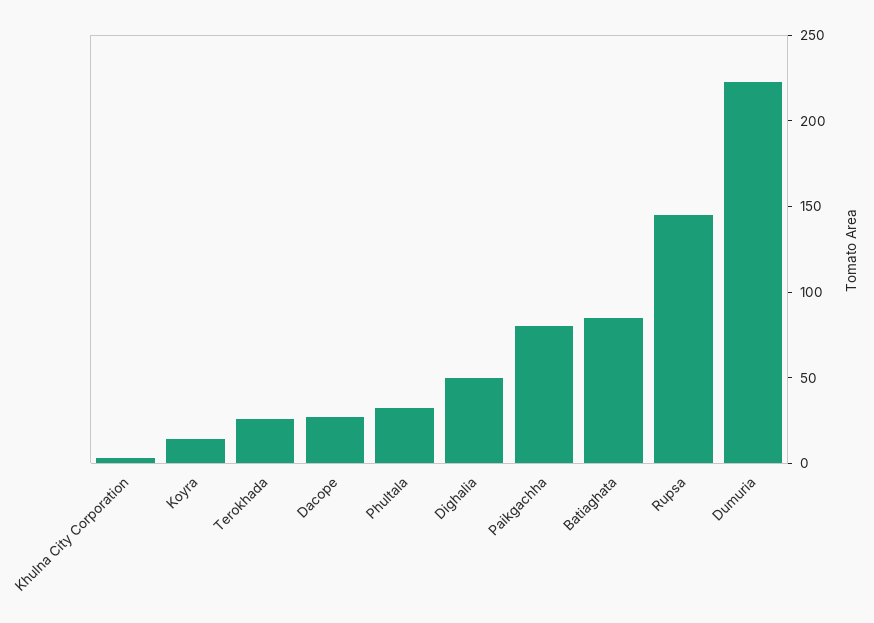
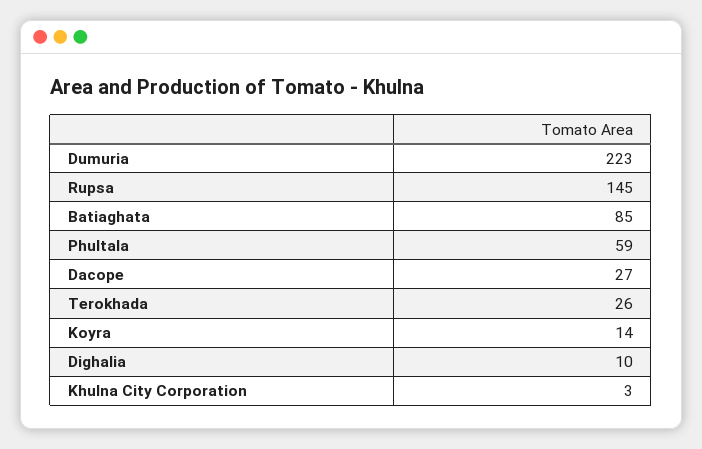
Phultala: 30 -> 59
Dighalia: 50 -> 10
Paikgachha: 80 -> none

